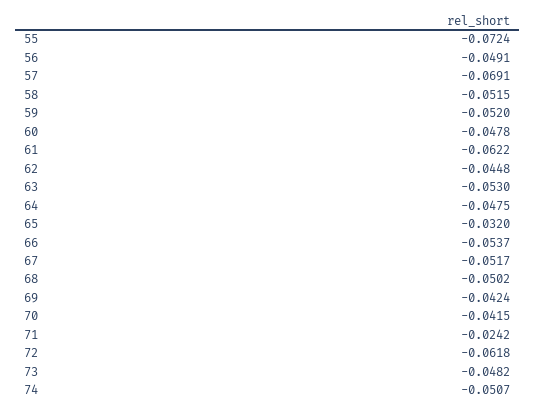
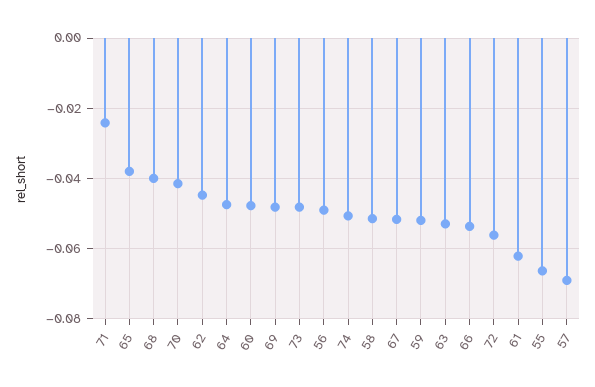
55: -0.0724 -> -0.066
65: -0.032 -> -0.038
68: -0.0502 -> -0.04
69: -0.0424 -> -0.048
72: -0.0618 -> -0.056

